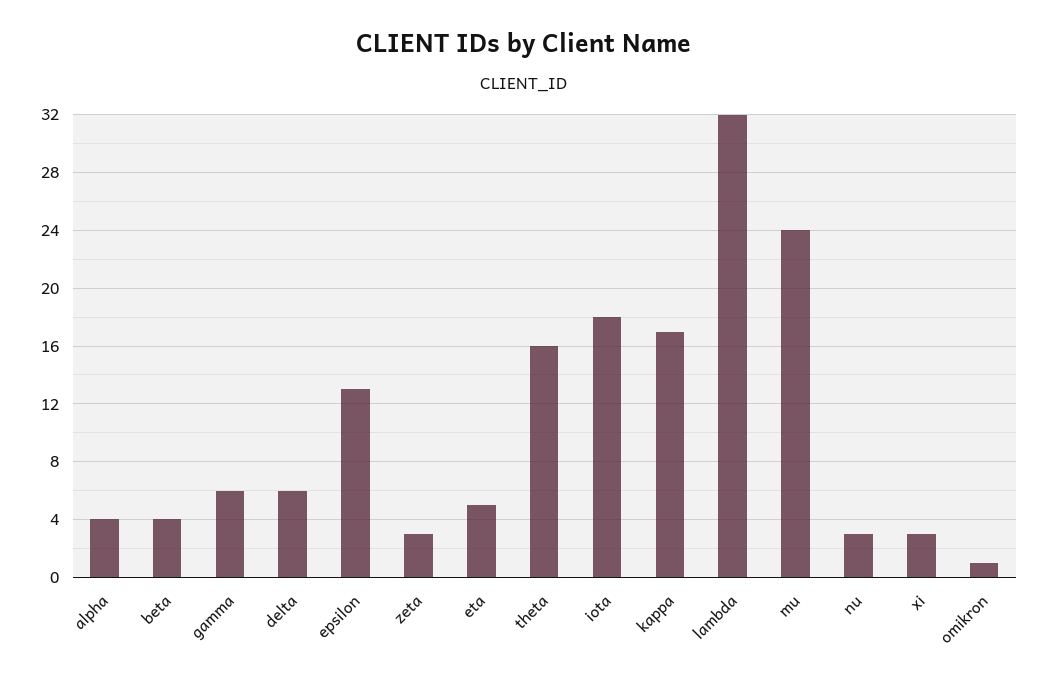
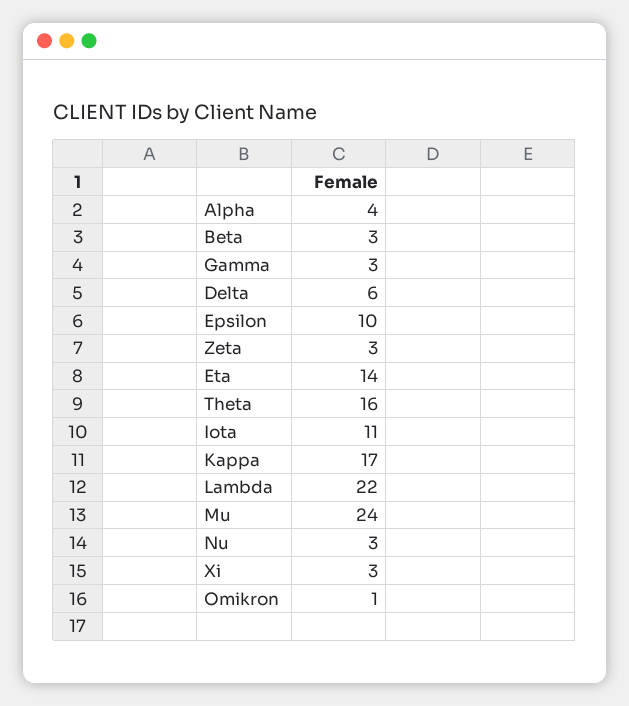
beta: 4 -> 3
gamma: 6 -> 3
epsilon: 13 -> 10
eta: 5 -> 14
iota: 18 -> 11
lambda: 32 -> 22

